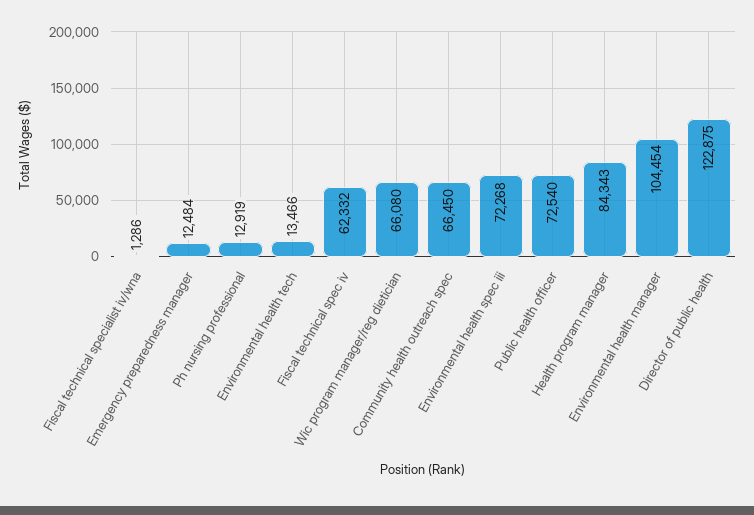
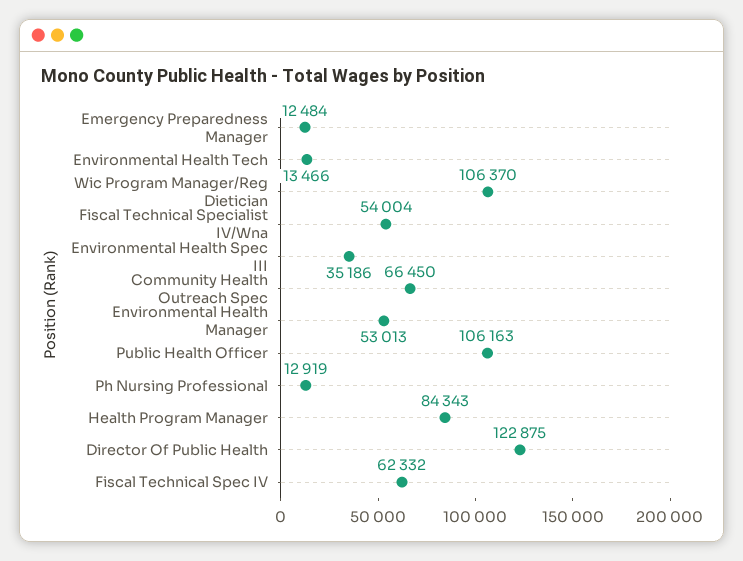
Fiscal technical specialist iv/wna: 1286 -> 54004
Wic program manager/reg dietician: 66080 -> 106370
Environmental health spec iii: 72268 -> 35186
Public health officer: 72540 -> 106163
Environmental health manager: 104454 -> 53013

